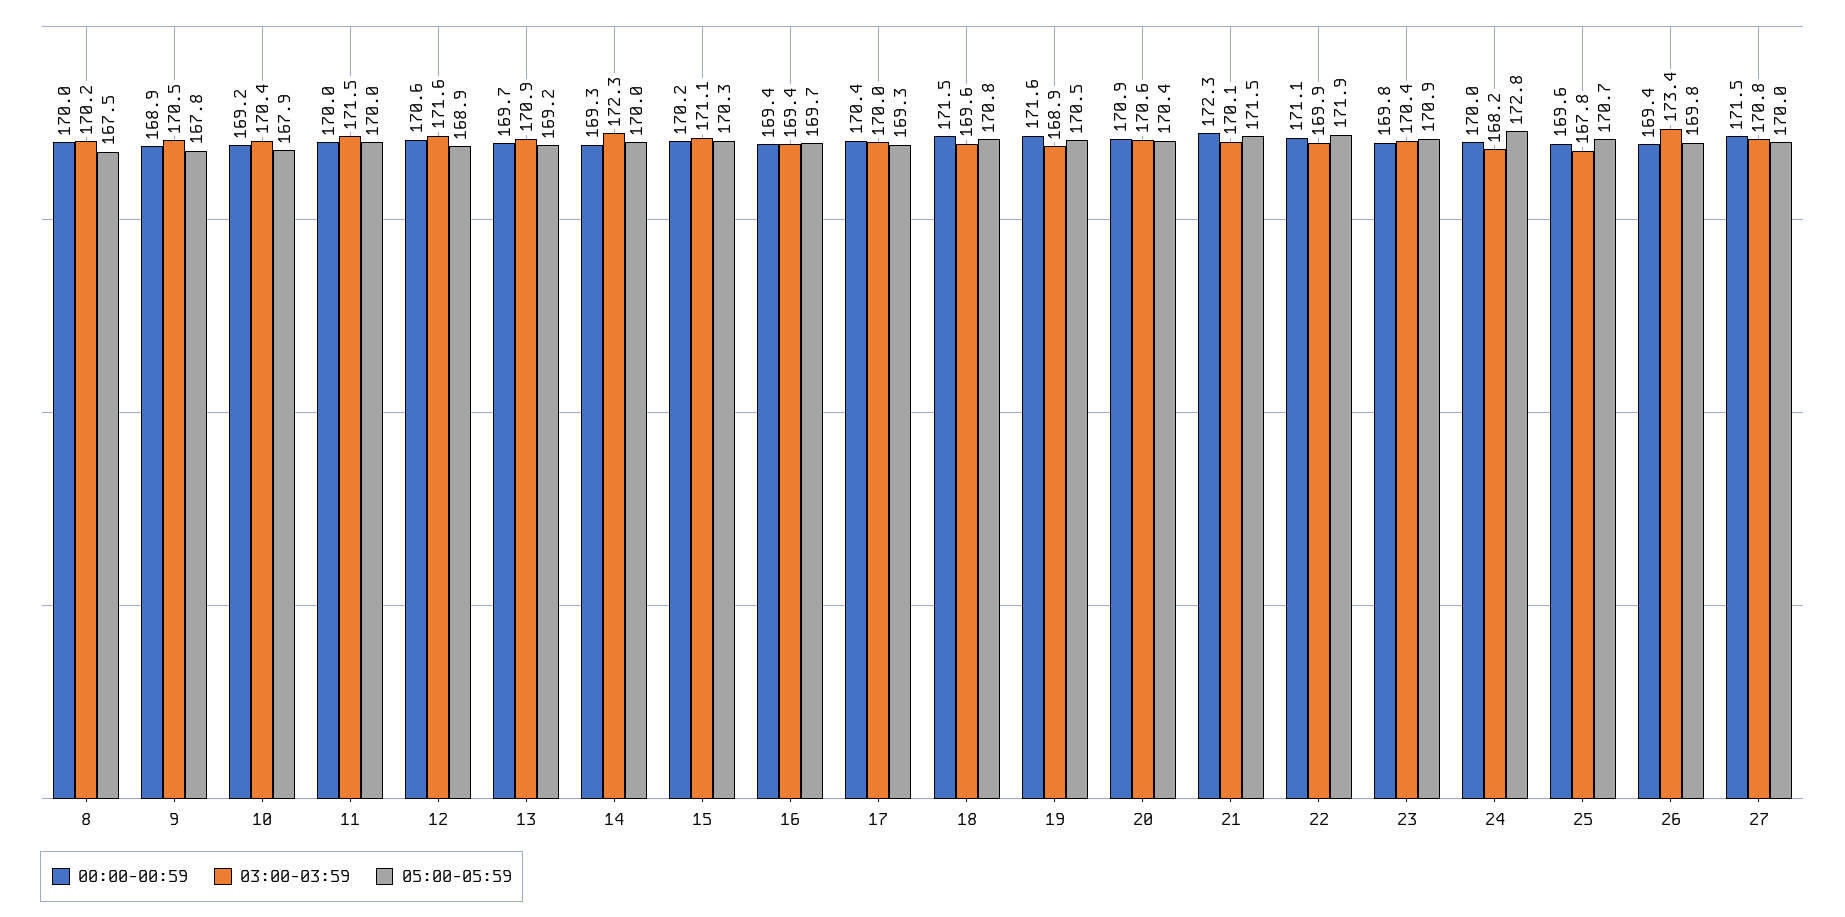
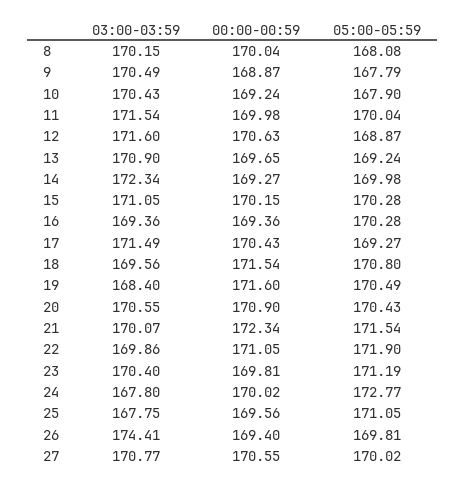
05:00-05:59, 8: 167.5 -> 168.08
05:00-05:59, 16: 169.7 -> 170.28
03:00-03:59, 17: 170 -> 171.49
03:00-03:59, 19: 168.9 -> 168.4
05:00-05:59, 23: 170.9 -> 171.19
03:00-03:59, 24: 168.2 -> 167.8
05:00-05:59, 25: 170.7 -> 171.05
03:00-03:59, 26: 173.4 -> 174.41
00:00-00:59, 27: 171.5 -> 170.55

